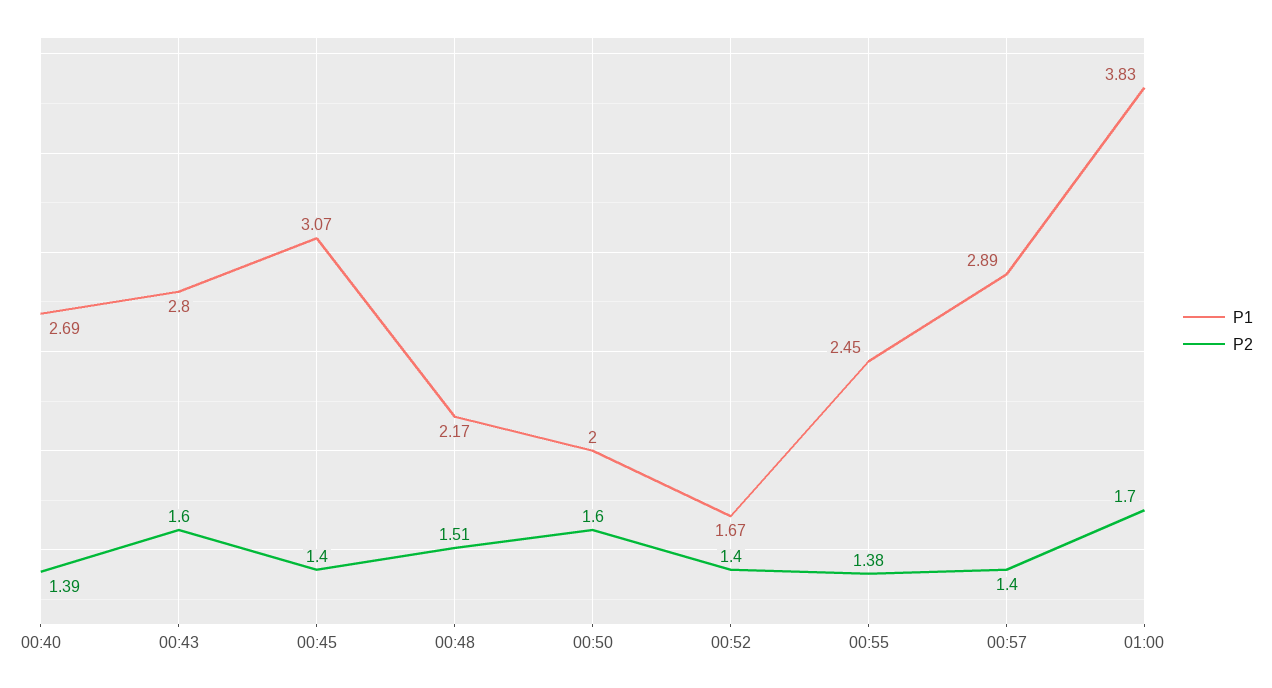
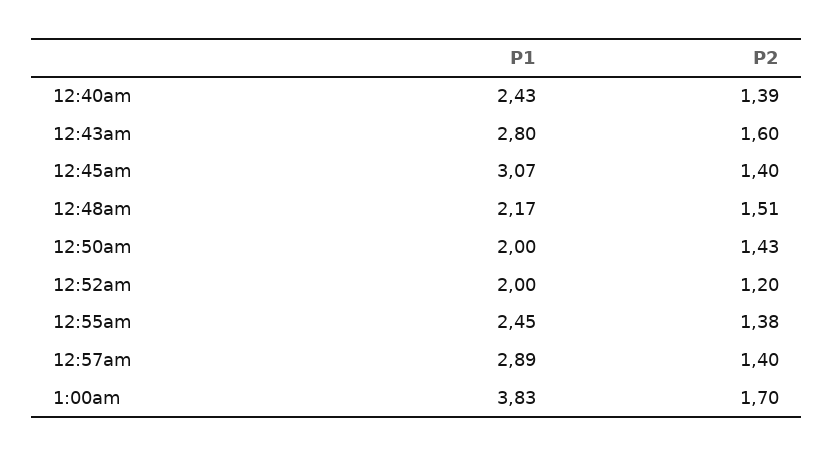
P1, 00:40: 2.69 -> 2.43
P2, 00:50: 1.6 -> 1.43
P1, 00:52: 1.67 -> 2
P2, 00:52: 1.4 -> 1.2

